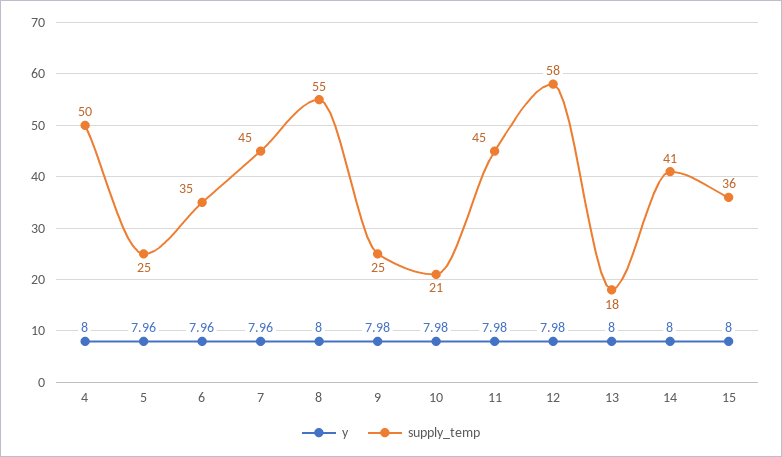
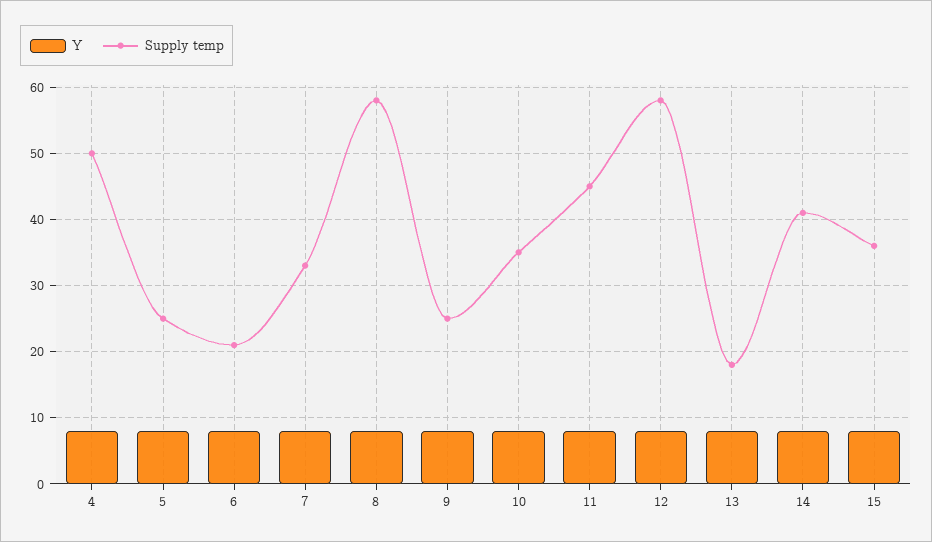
supply_temp, 6: 35 -> 21
supply_temp, 7: 45 -> 33
supply_temp, 8: 55 -> 58
supply_temp, 10: 21 -> 35

